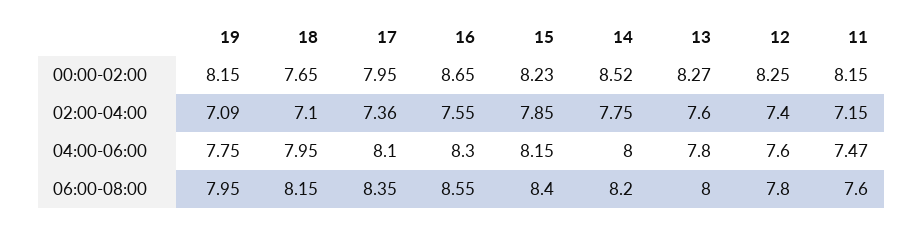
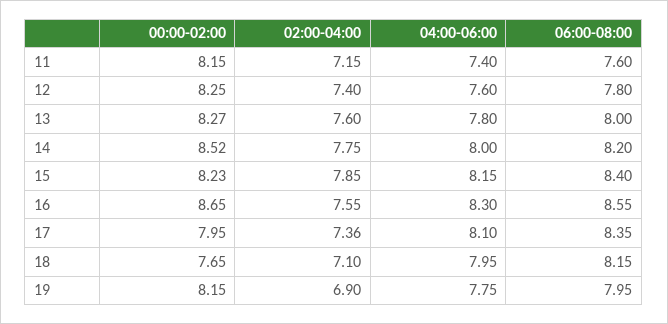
19, 02:00-04:00: 7.09 -> 6.9
11, 04:00-06:00: 7.47 -> 7.4

